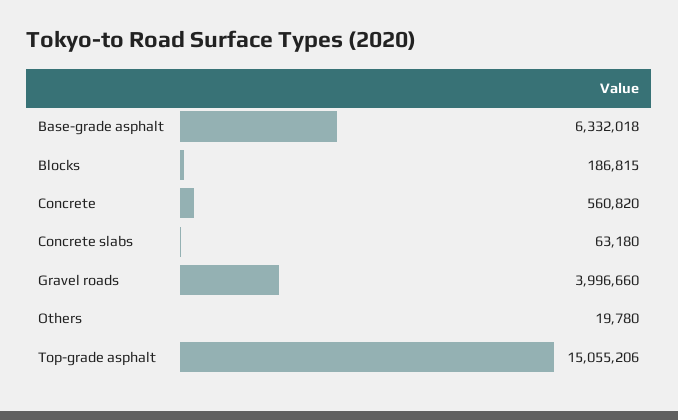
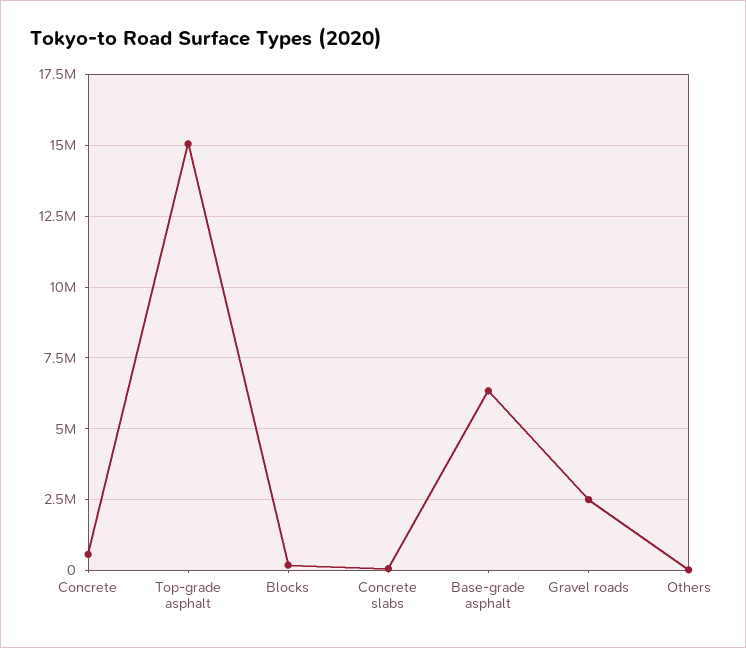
Gravel roads: 3996660 -> 2500000

